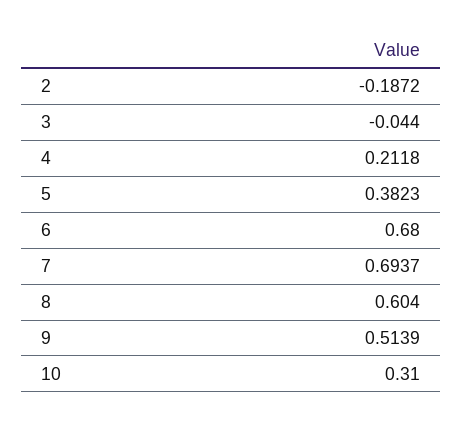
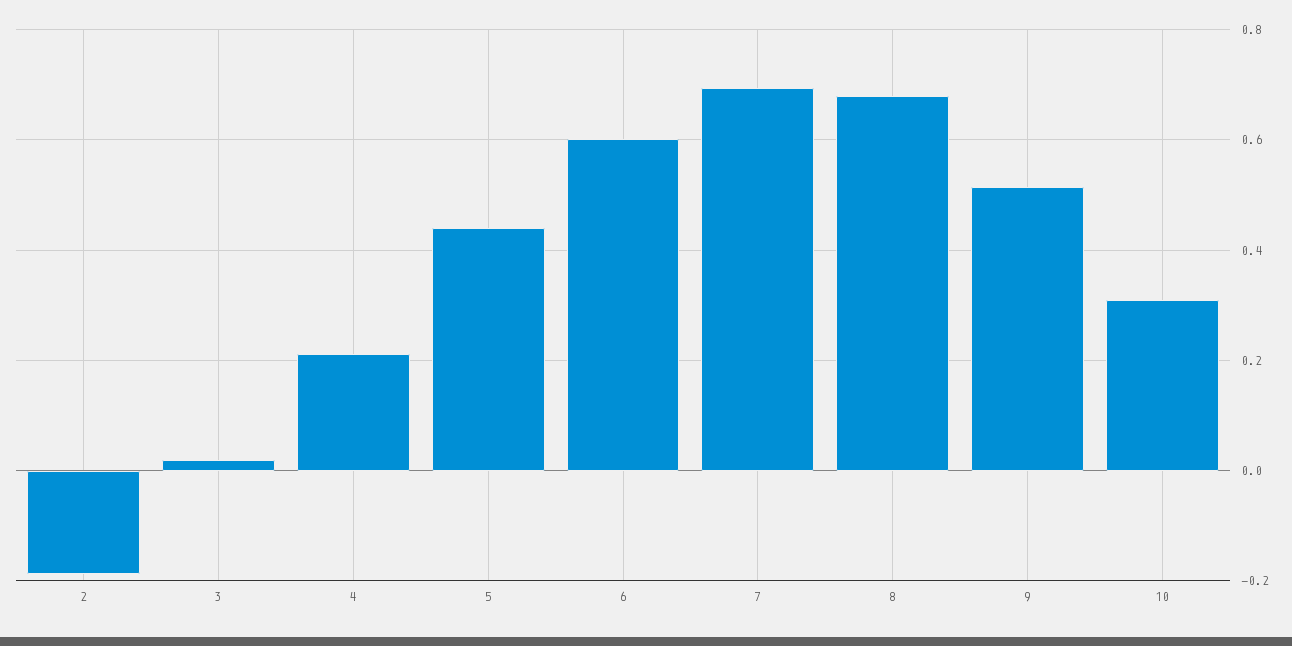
3: -0.044 -> 0.02
5: 0.3823 -> 0.44
6: 0.68 -> 0.6
8: 0.604 -> 0.68

